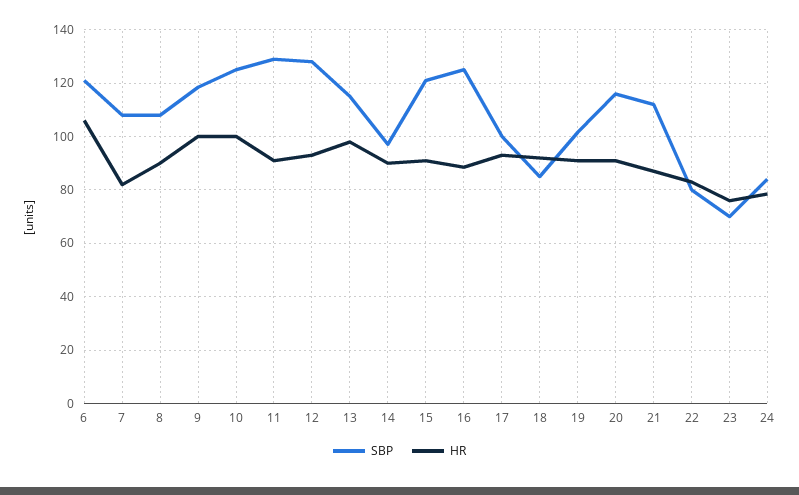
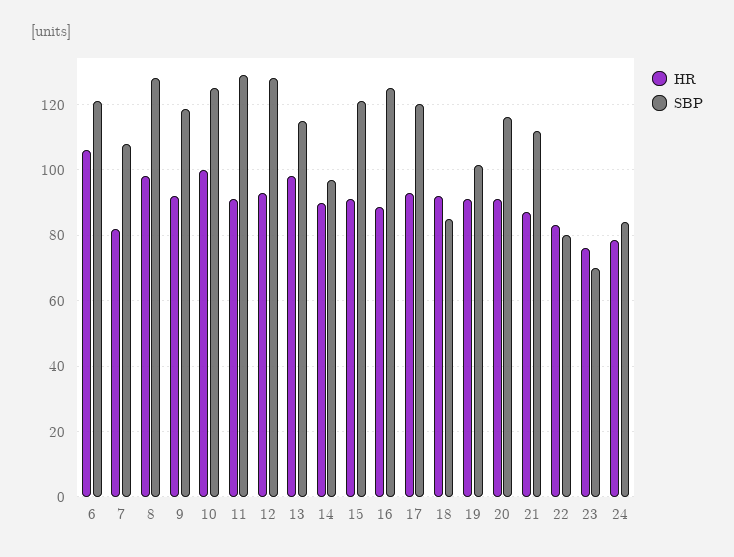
SBP, 8: 107.5 -> 128
HR, 8: 90 -> 98
HR, 9: 100 -> 92
SBP, 17: 100 -> 120

